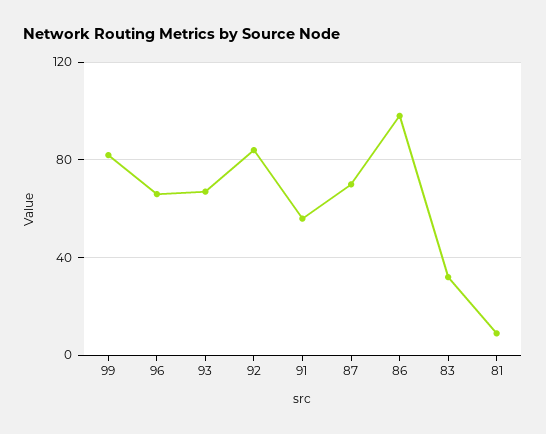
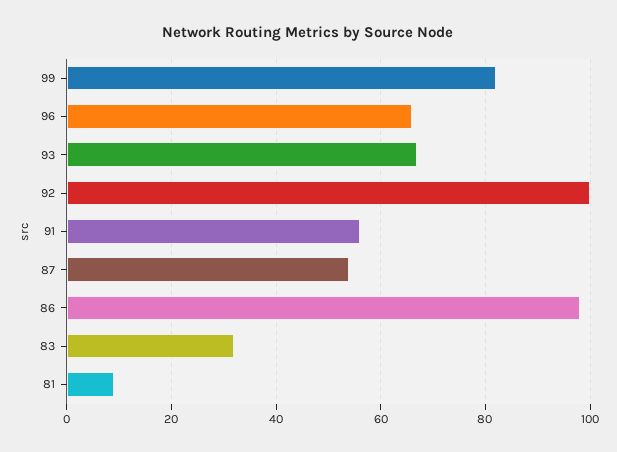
92: 85 -> 100
87: 70 -> 55

